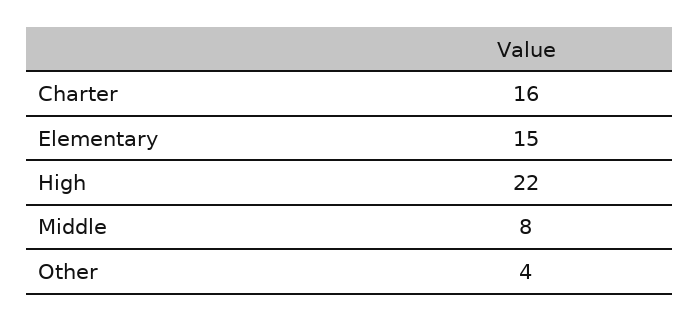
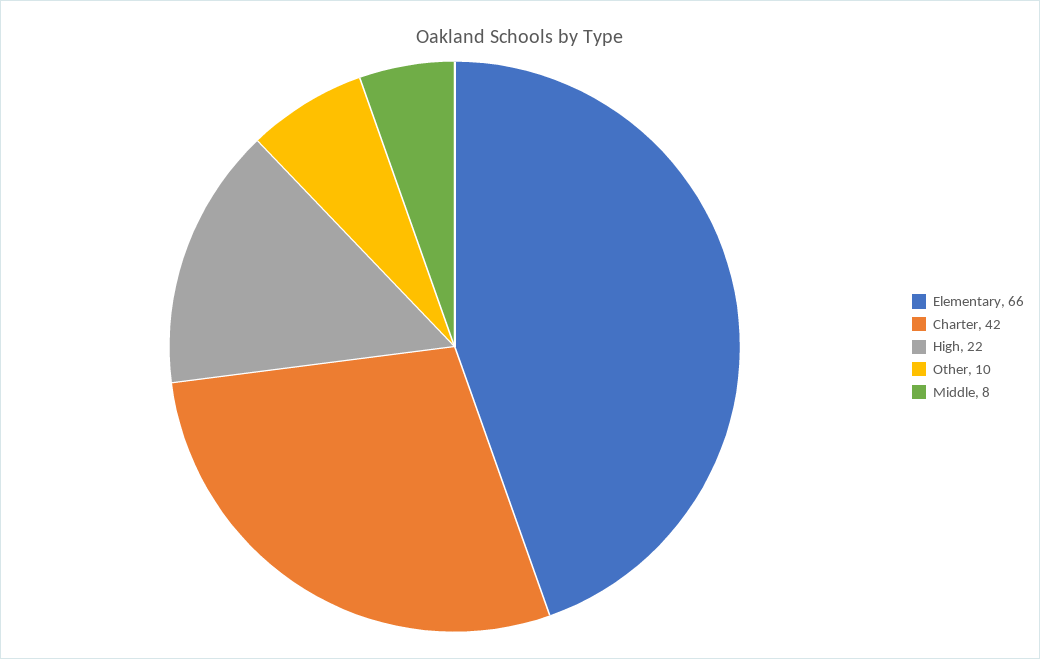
Charter: 16 -> 42
Elementary: 15 -> 66
Other: 4 -> 10

